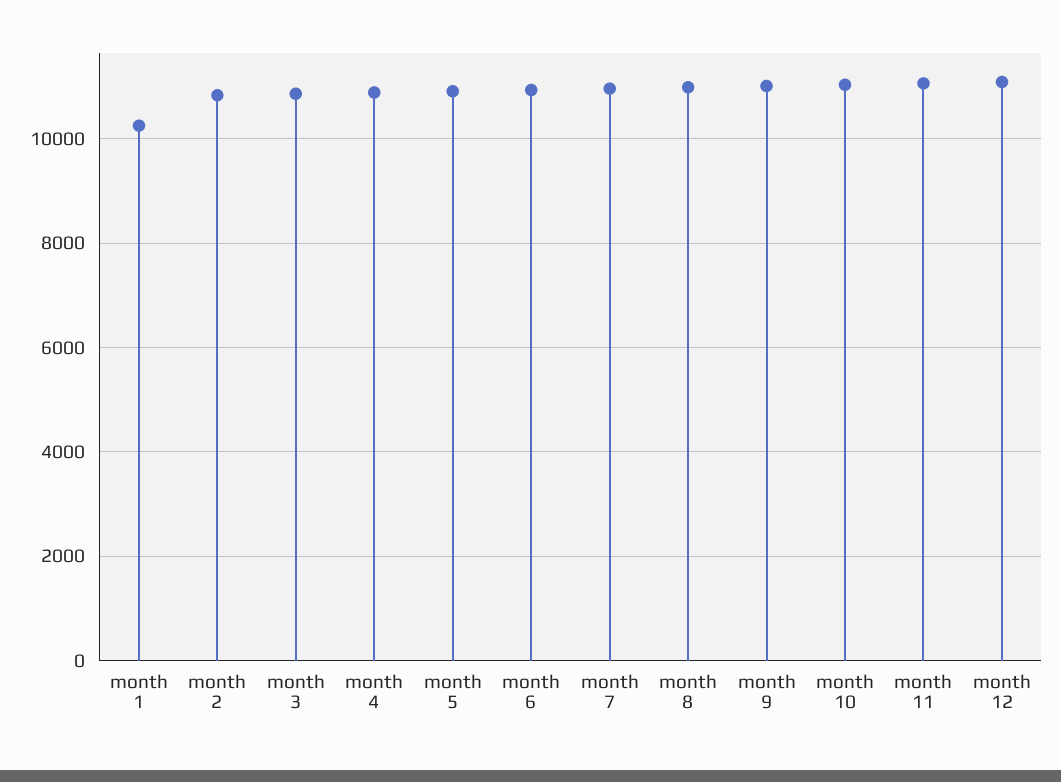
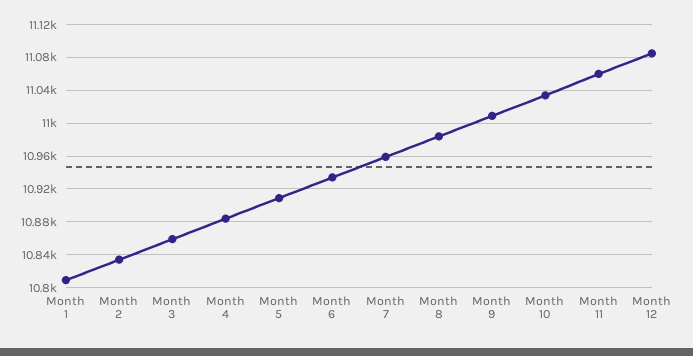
month 1: 10200 -> 10810

